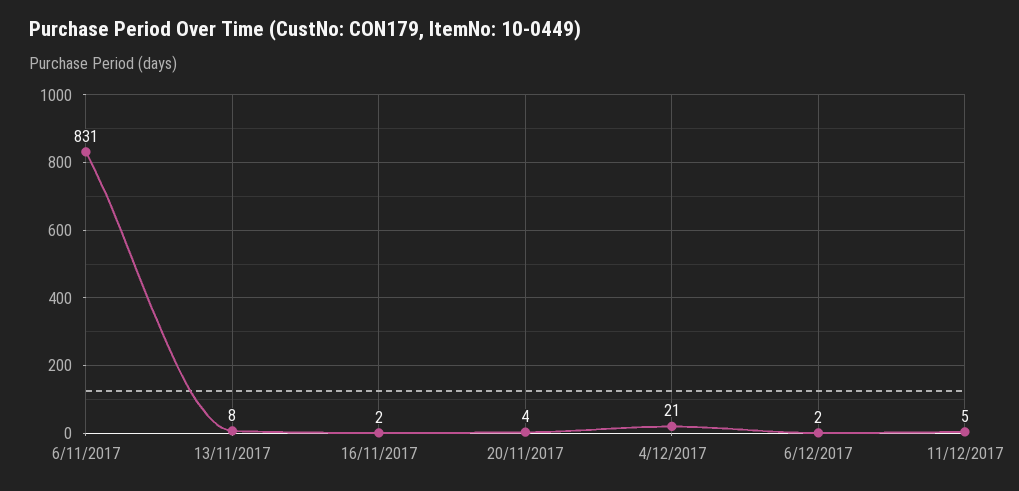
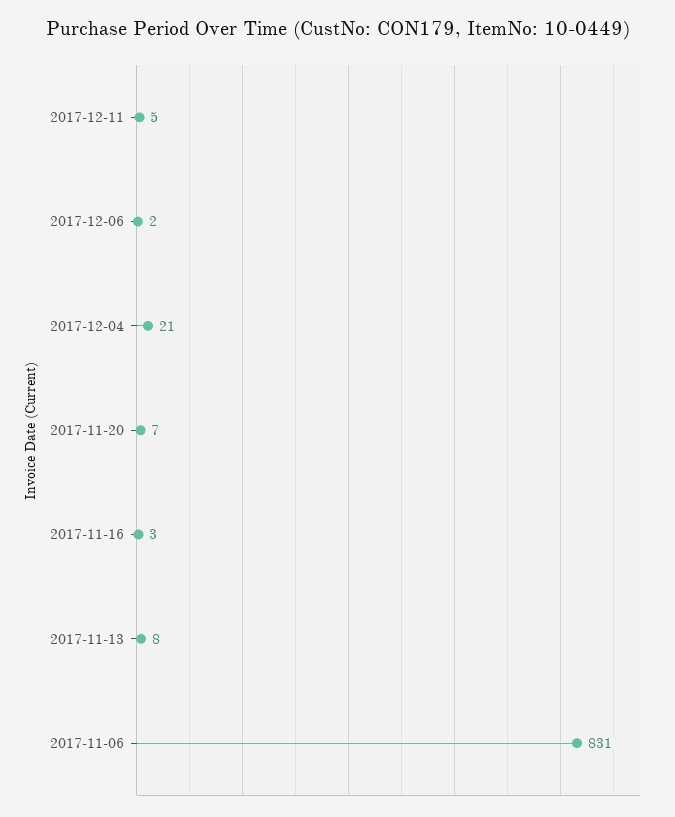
16/11/2017: 2 -> 3
20/11/2017: 4 -> 7

